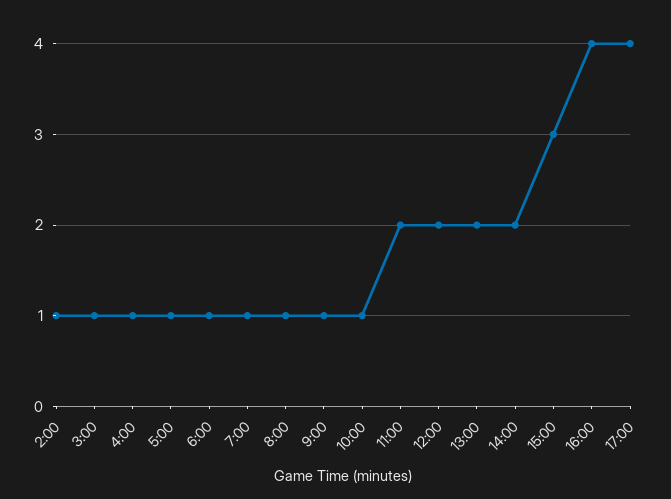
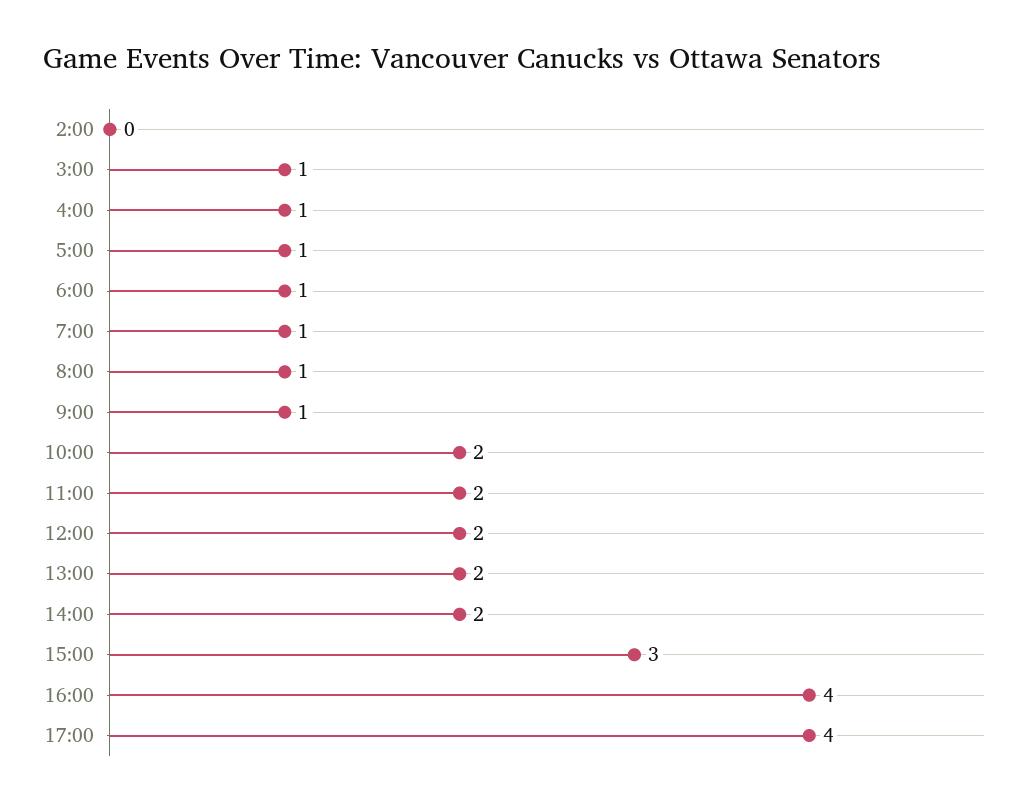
2:00: 1 -> 0
10:00: 1 -> 2

